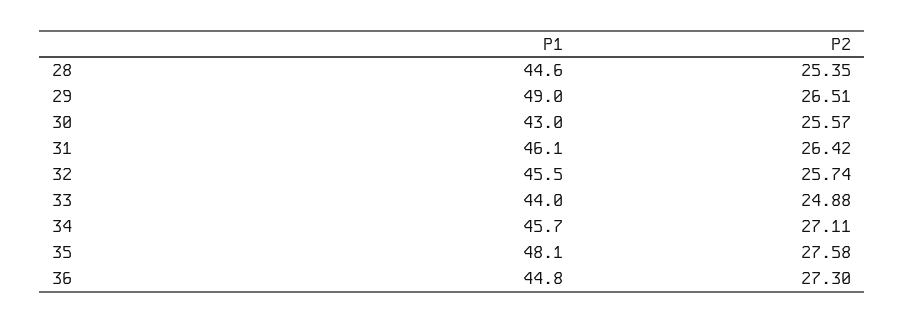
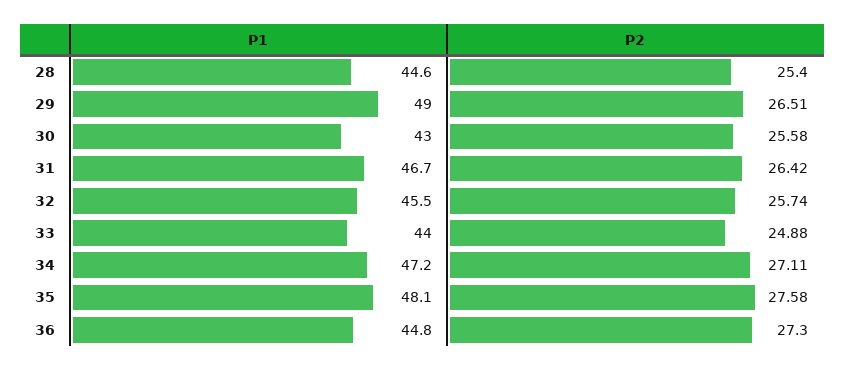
P2, 28: 25.35 -> 25.4
P2, 30: 25.57 -> 25.58
P1, 31: 46.1 -> 46.7
P1, 34: 45.7 -> 47.2

